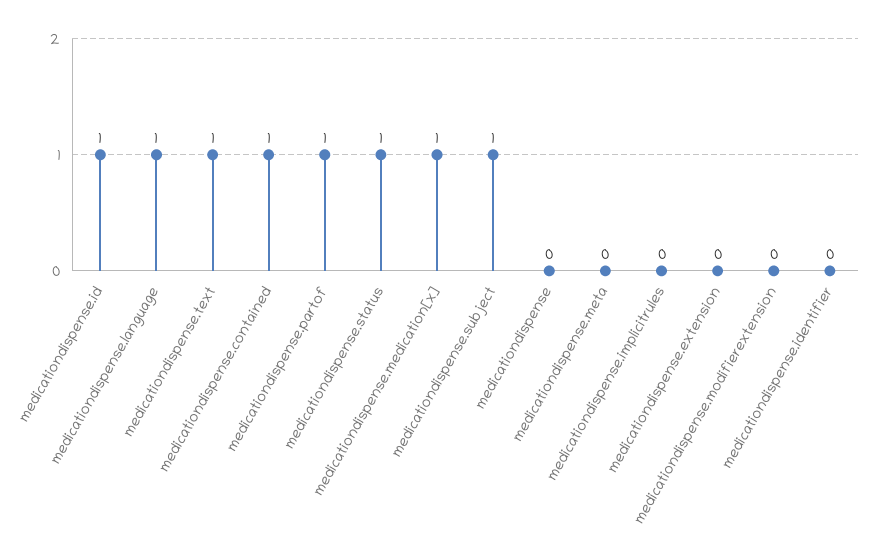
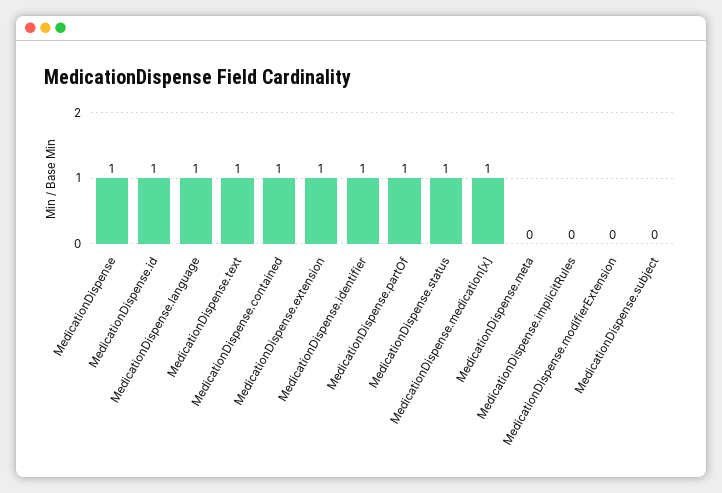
medicationdispense.subject: 1 -> 0
medicationdispense: 0 -> 1
medicationdispense.extension: 0 -> 1
medicationdispense.identifier: 0 -> 1

